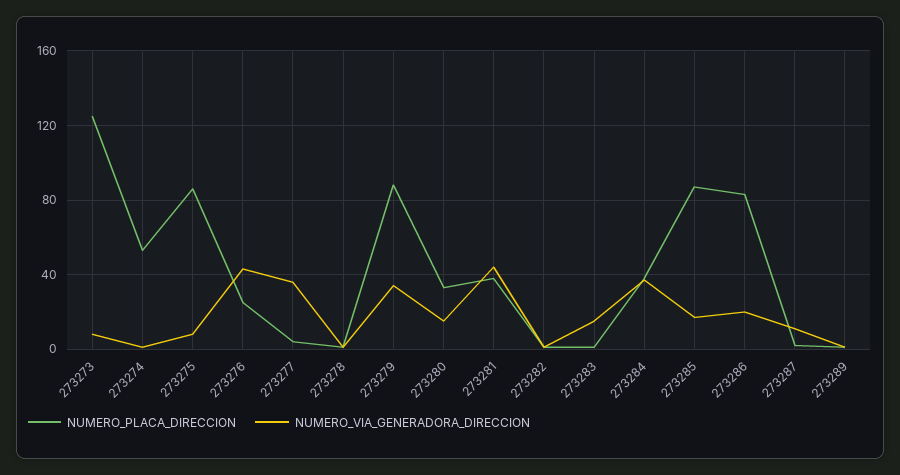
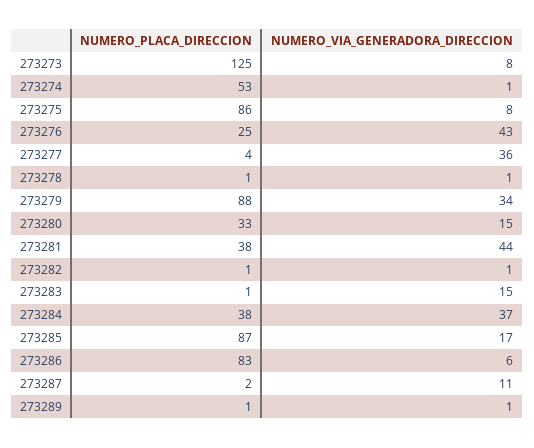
NUMERO_VIA_GENERADORA_DIRECCION, 273286: 20 -> 6

